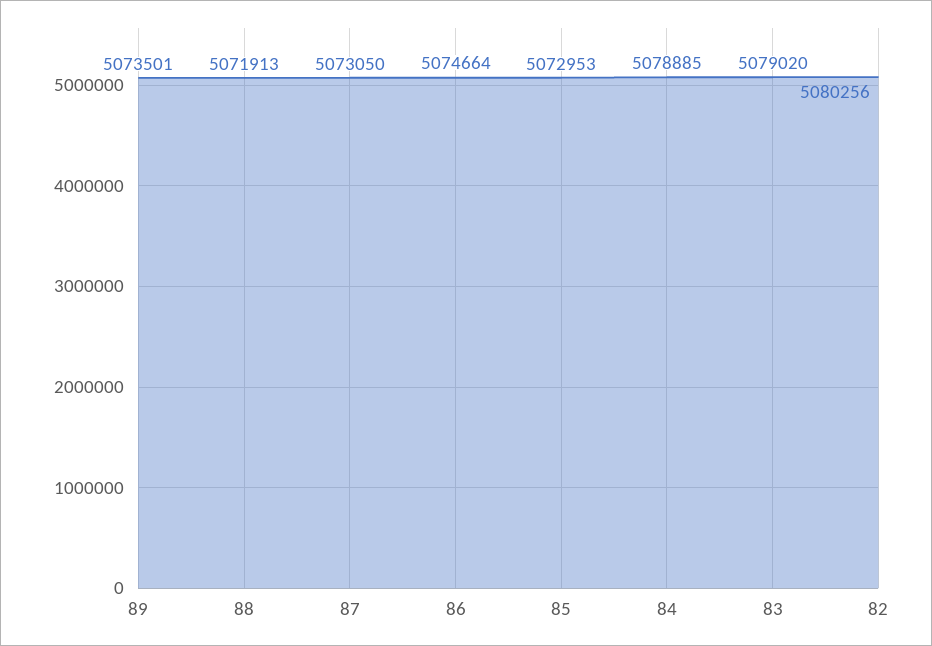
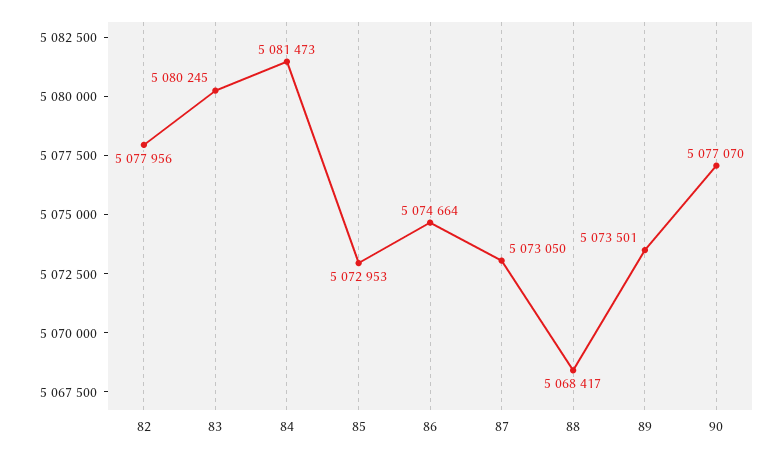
88: 5071913 -> 5068417
84: 5078885 -> 5081473
83: 5079020 -> 5080245
82: 5080256 -> 5077956
90: none -> 5077070

